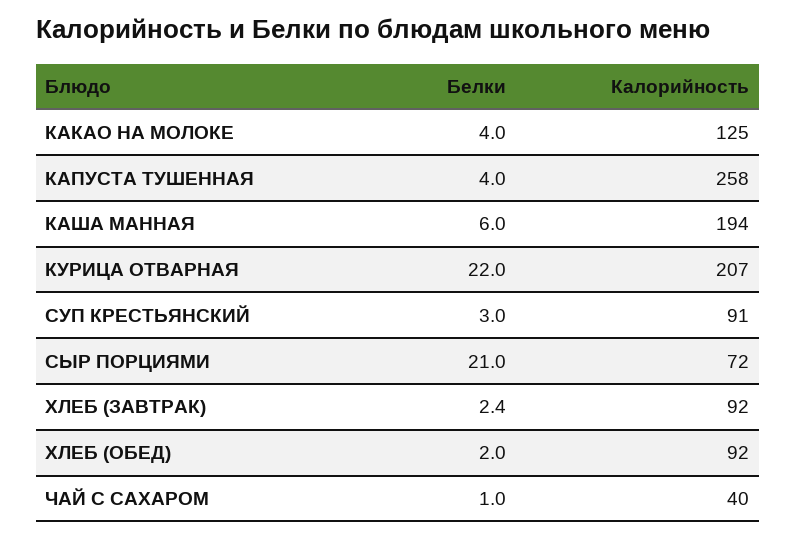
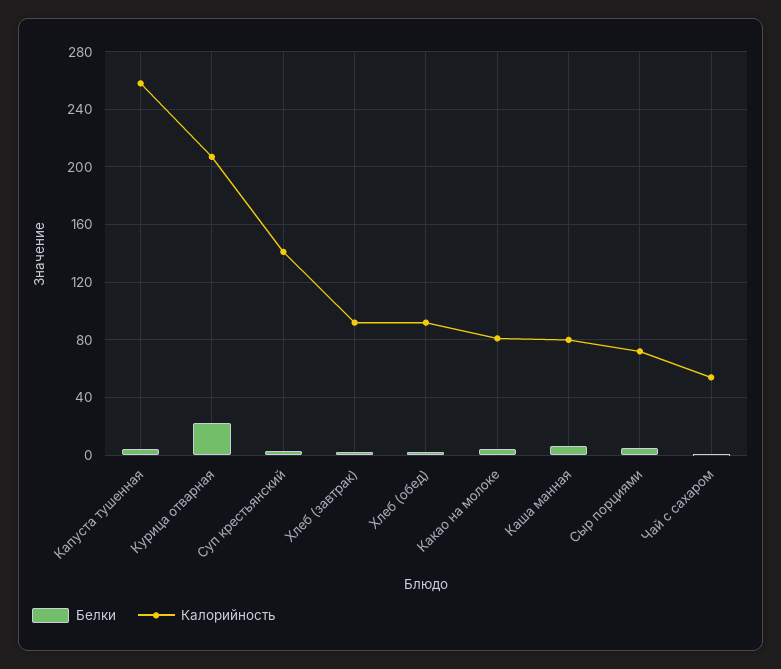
Калорийность, КАКАО НА МОЛОКЕ: 125 -> 80
Калорийность, КАША МАННАЯ: 194 -> 80
Калорийность, СУП КРЕСТЬЯНСКИЙ: 91 -> 140
Белки, СЫР ПОРЦИЯМИ: 21 -> 5
Калорийность, ЧАЙ С САХАРОМ: 40 -> 55

